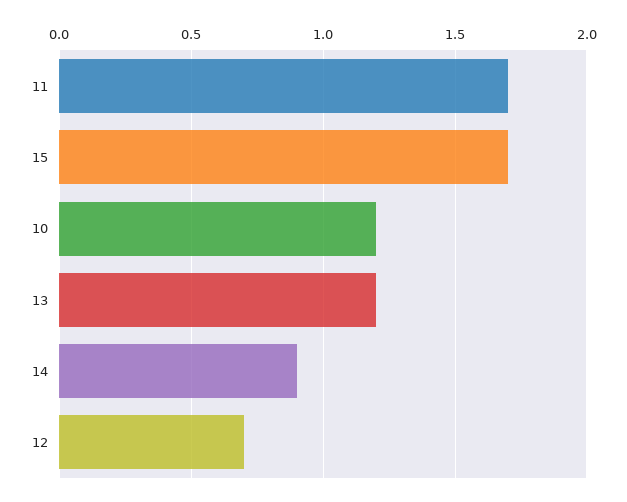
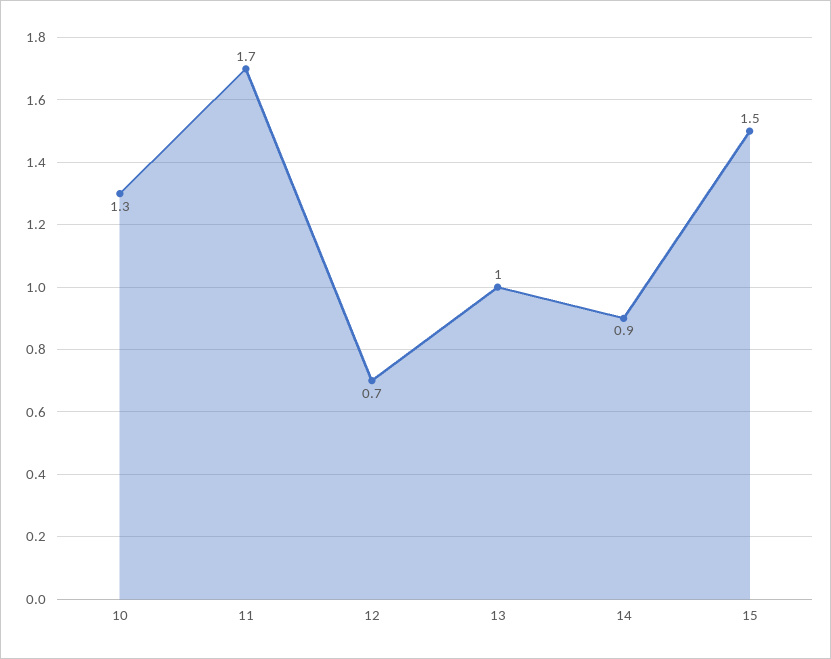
15: 1.7 -> 1.5
10: 1.2 -> 1.3
13: 1.2 -> 1

